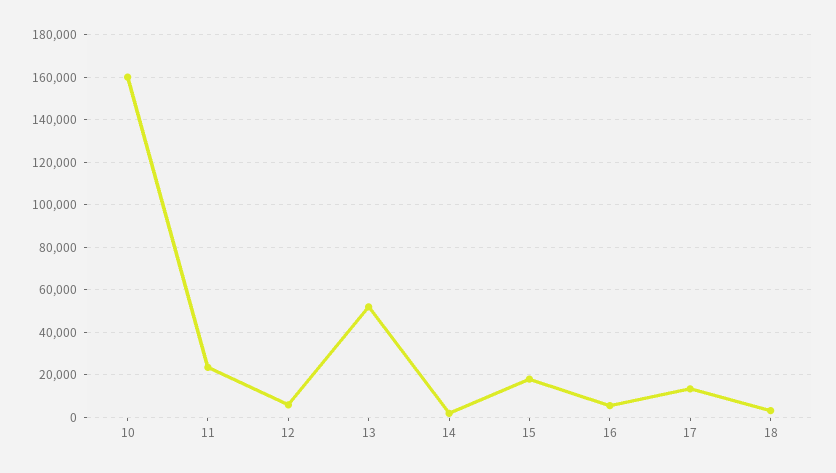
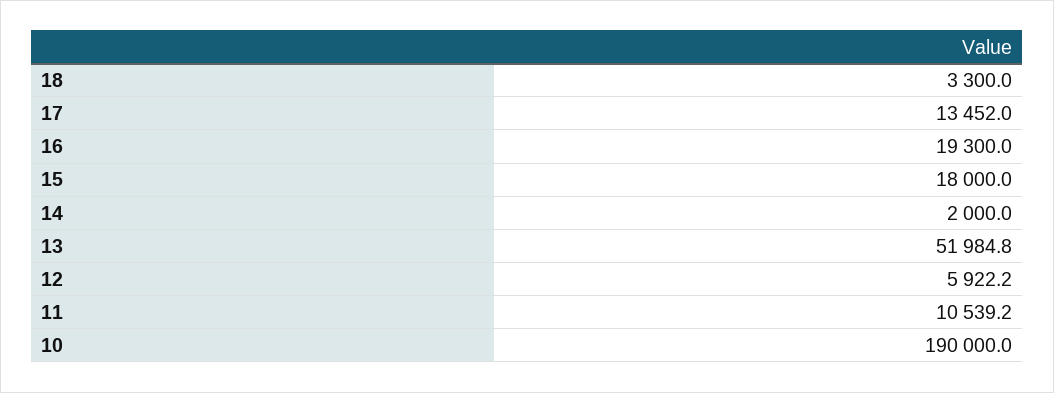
10: 160000 -> 190000
11: 25000 -> 10539.2
16: 5000 -> 19300

